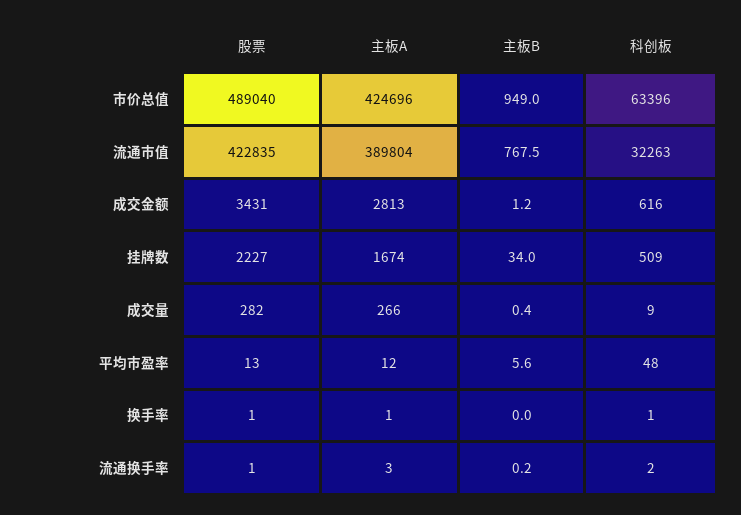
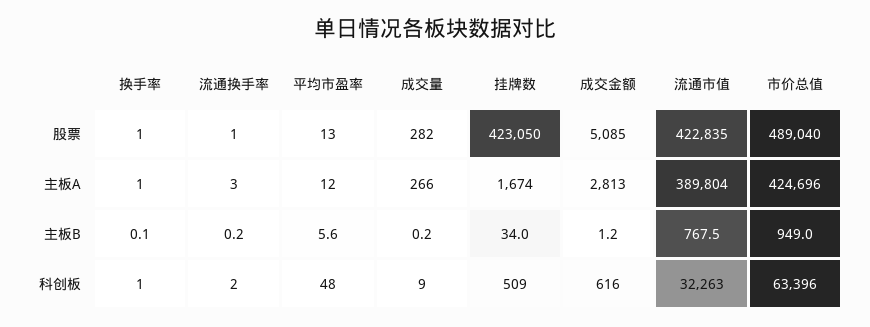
股票, 成交金额: 3431 -> 5085
股票, 挂牌数: 2227 -> 423050
主板B, 成交量: 0.4 -> 0.2
主板B, 换手率: 0 -> 0.1

